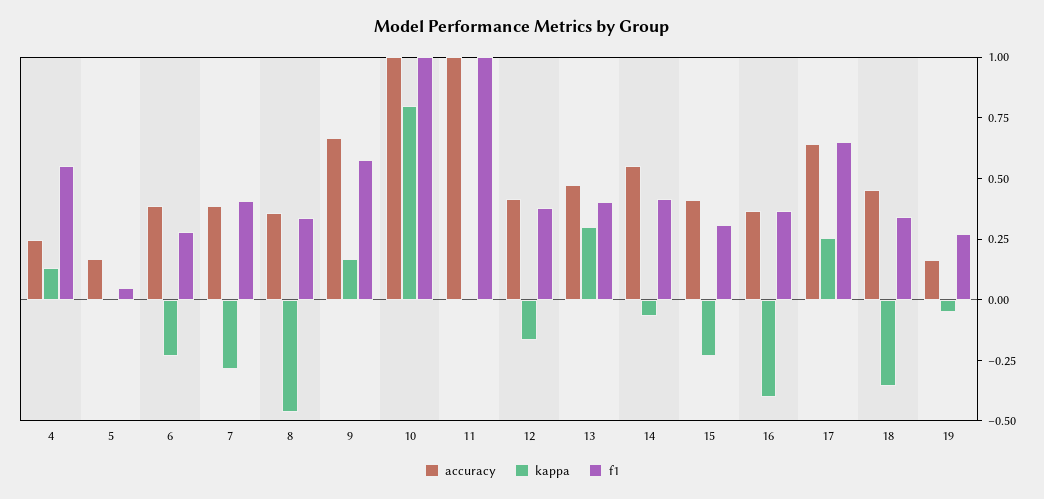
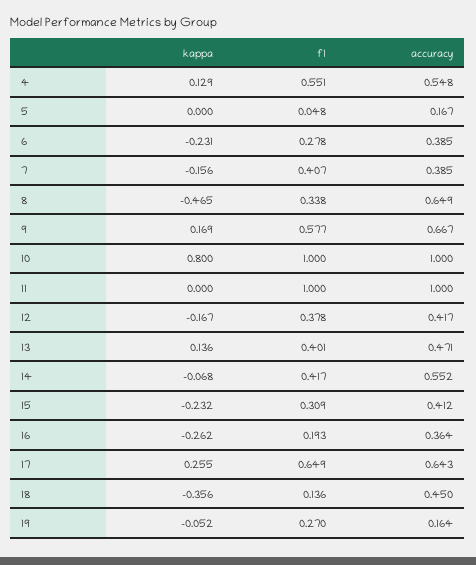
accuracy, 4: 0.25 -> 0.548
kappa, 7: -0.3 -> -0.156
accuracy, 8: 0.35 -> 0.649
kappa, 13: 0.3 -> 0.136
kappa, 16: -0.4 -> -0.262
f1, 16: 0.35 -> 0.193
f1, 18: 0.35 -> 0.136

